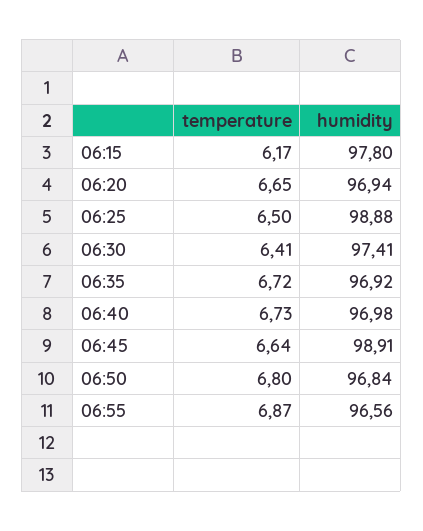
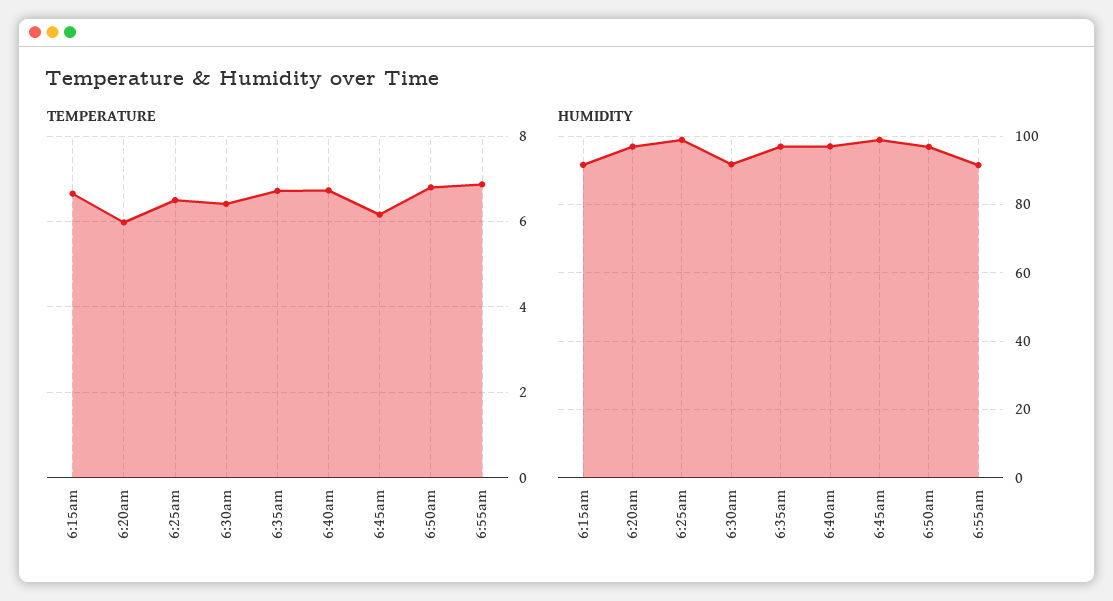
temperature, 06:15: 6.17 -> 6.6
humidity, 06:15: 97.8 -> 92
temperature, 06:20: 6.65 -> 6
humidity, 06:30: 97.41 -> 92
temperature, 06:45: 6.64 -> 6.2
humidity, 06:55: 96.56 -> 92

